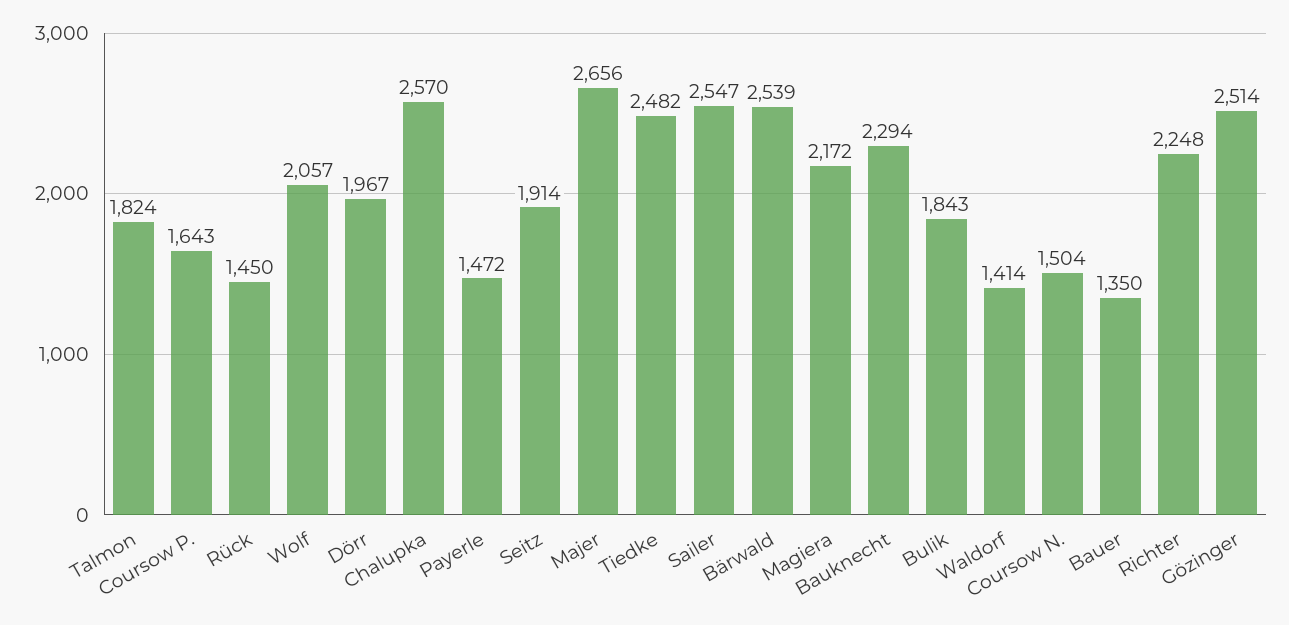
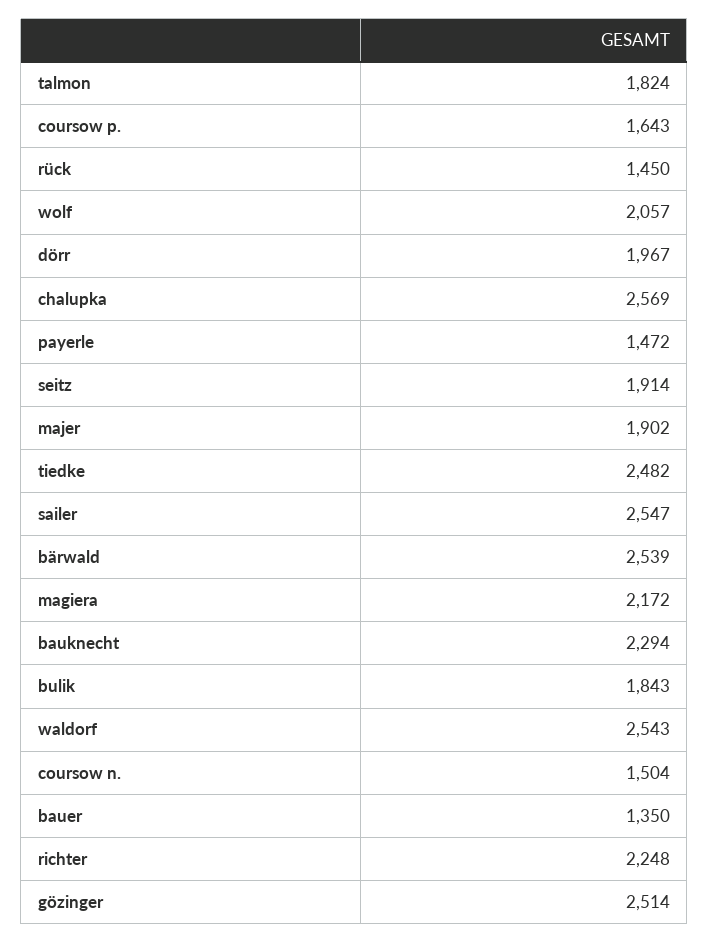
Chalupka: 2570 -> 2569
Majer: 2656 -> 1902
Waldorf: 1414 -> 2543

